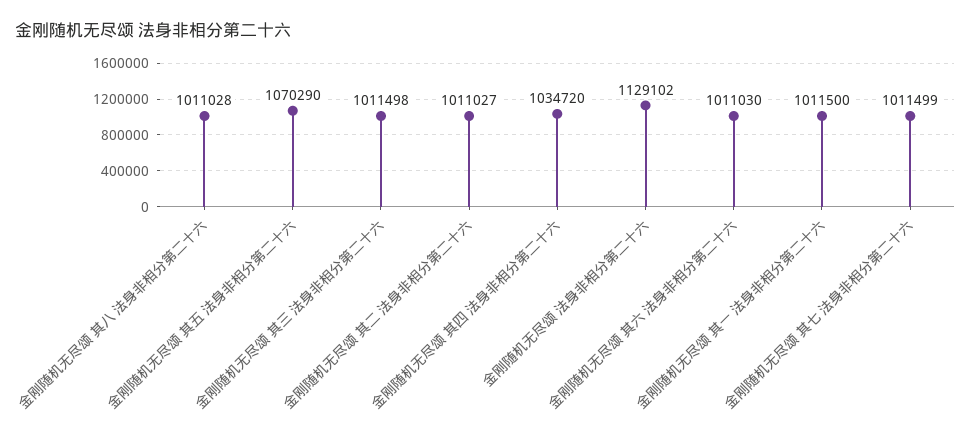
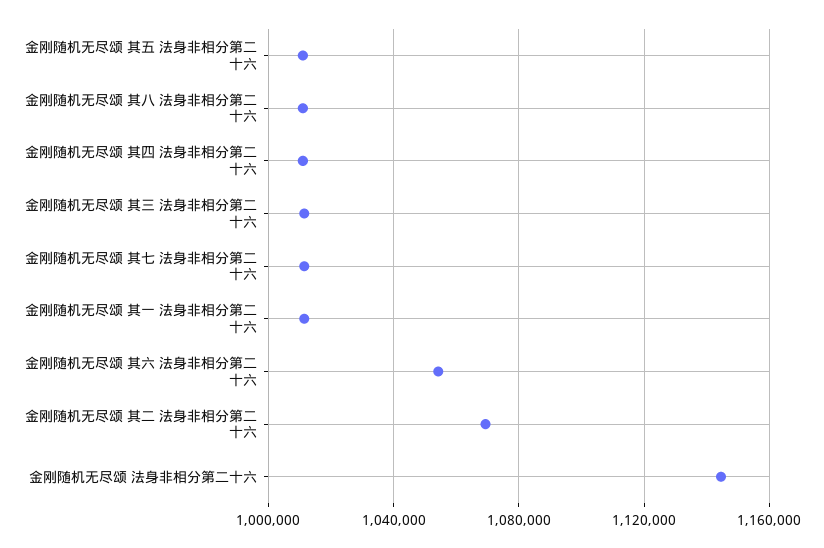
金刚随机无尽颂 其五 法身非相分第二十六: 1070290 -> 1010000
金刚随机无尽颂 其二 法身非相分第二十六: 1011027 -> 1070000
金刚随机无尽颂 其四 法身非相分第二十六: 1034720 -> 1010000
金刚随机无尽颂 法身非相分第二十六: 1129102 -> 1145000
金刚随机无尽颂 其六 法身非相分第二十六: 1011030 -> 1055000

